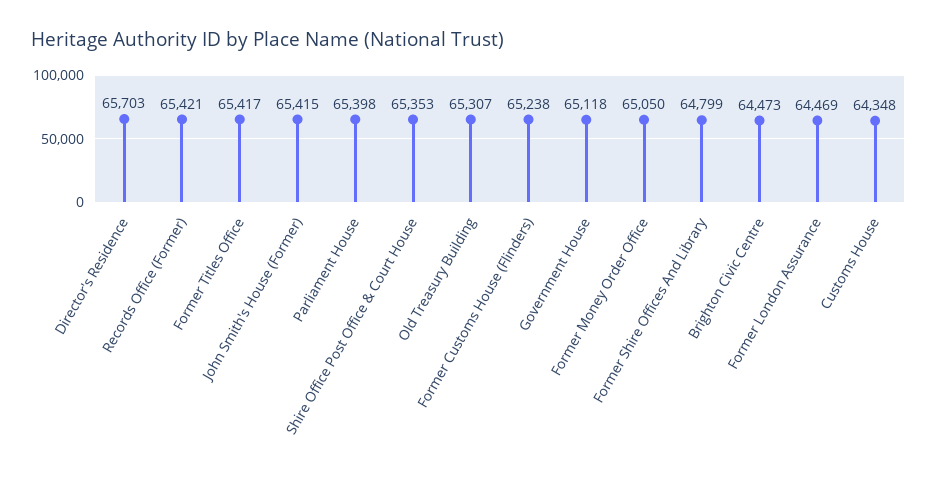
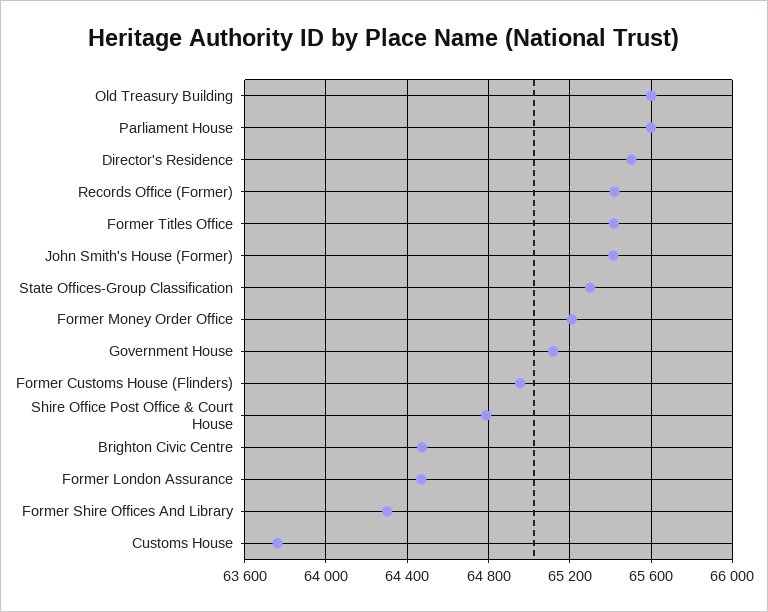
Director's Residence: 65703 -> 65500
Parliament House: 65398 -> 65600
Shire Office Post Office & Court House: 65353 -> 64800
Old Treasury Building: 65307 -> 65600
Former Customs House (Flinders): 65238 -> 64950
Former Money Order Office: 65050 -> 65200
Former Shire Offices And Library: 64799 -> 64300
Customs House: 64348 -> 63750
State Offices-Group Classification: none -> 65300

